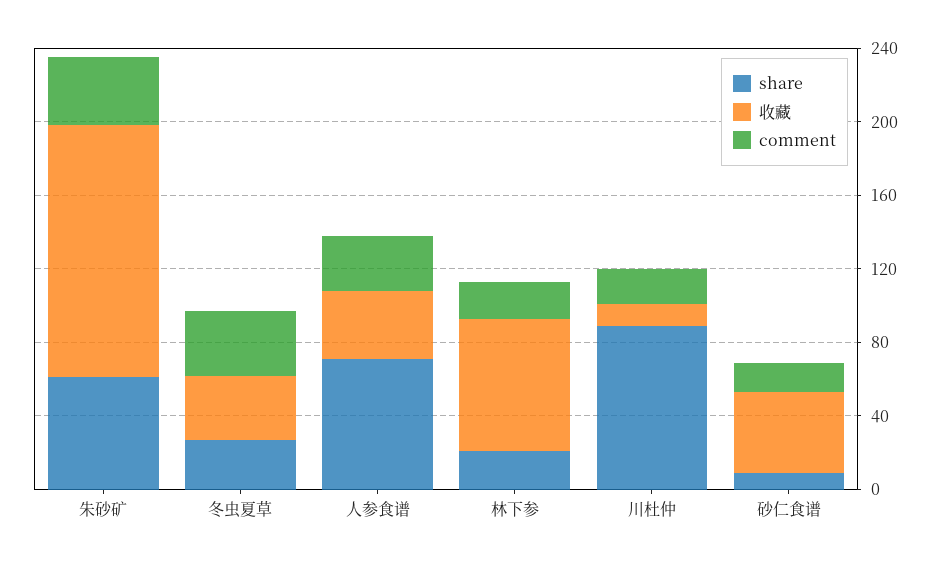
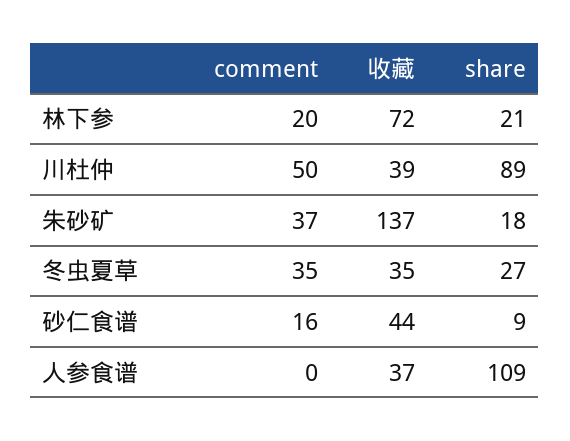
share, 朱砂矿: 60 -> 18
share, 人参食谱: 70 -> 109
comment, 人参食谱: 30 -> 0
收藏, 川杜仲: 10 -> 39
comment, 川杜仲: 20 -> 50

